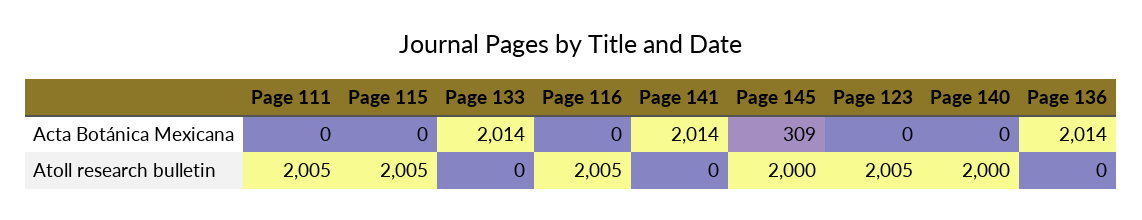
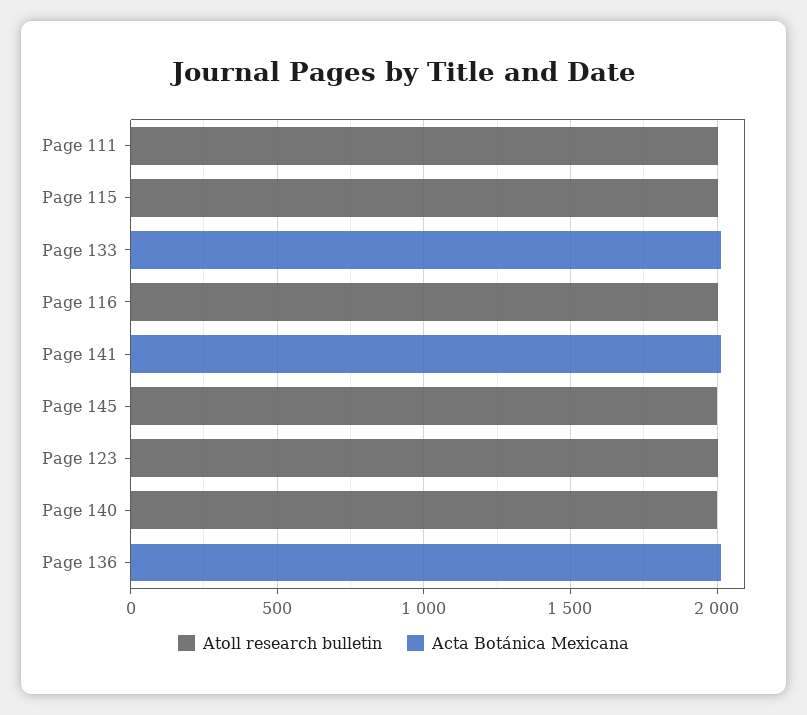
Acta Botánica Mexicana, Page 145: 309 -> 0

